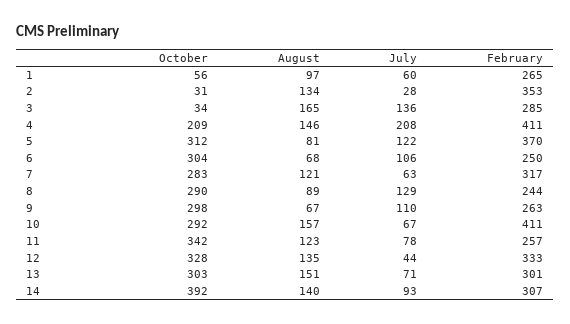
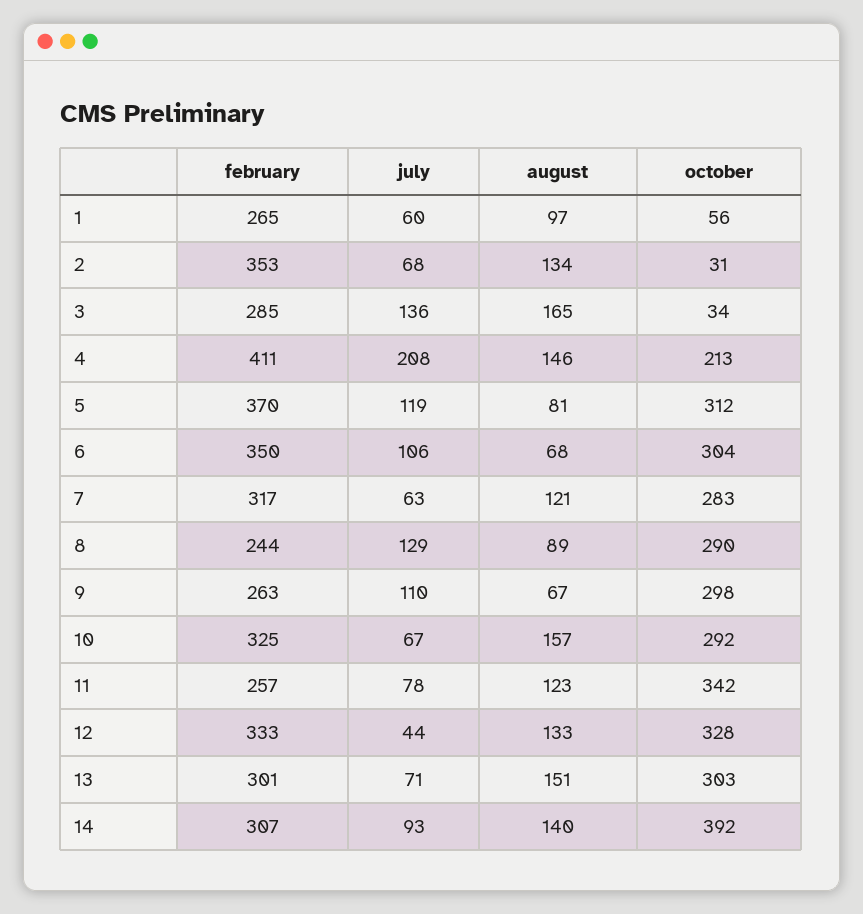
July, 2: 28 -> 68
October, 4: 209 -> 213
July, 5: 122 -> 119
February, 6: 250 -> 350
February, 10: 411 -> 325
August, 12: 135 -> 133

